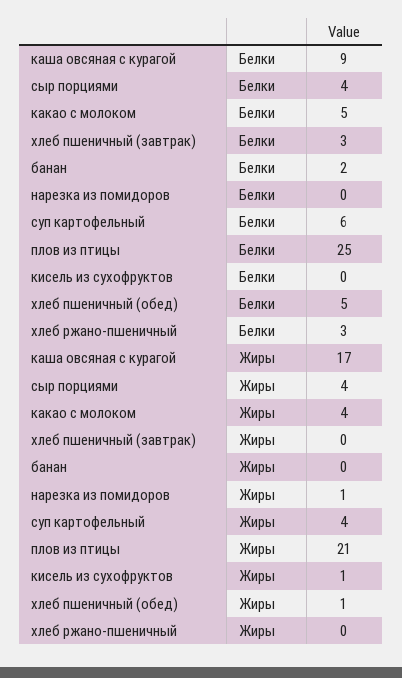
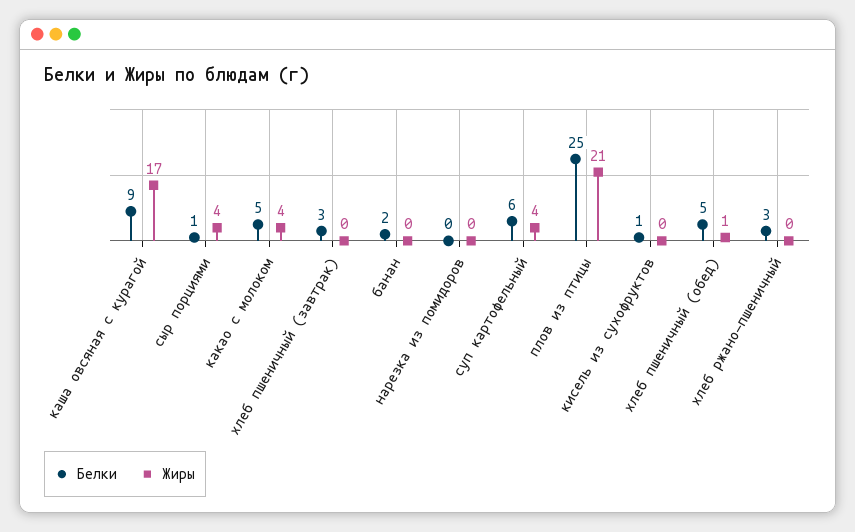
Белки, сыр порциями: 4 -> 1
Белки, кисель из сухофруктов: 0 -> 1
Жиры, нарезка из помидоров: 1 -> 0
Жиры, кисель из сухофруктов: 1 -> 0

